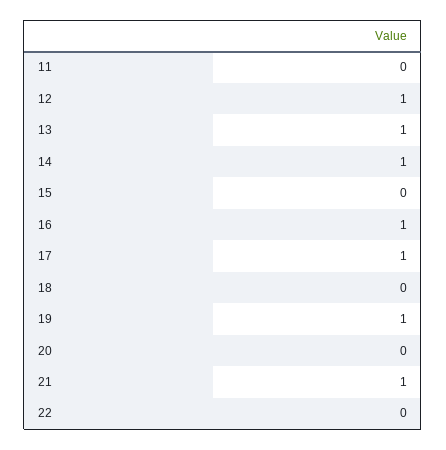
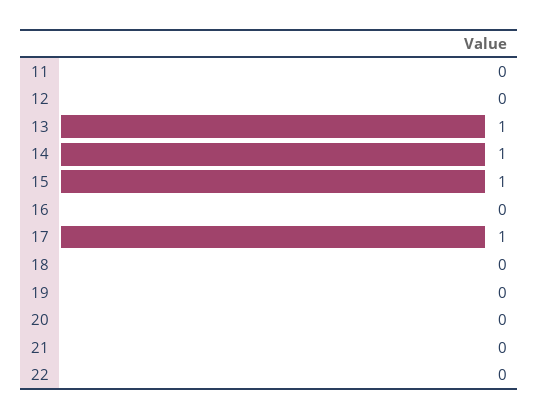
12: 1 -> 0
15: 0 -> 1
16: 1 -> 0
19: 1 -> 0
21: 1 -> 0

